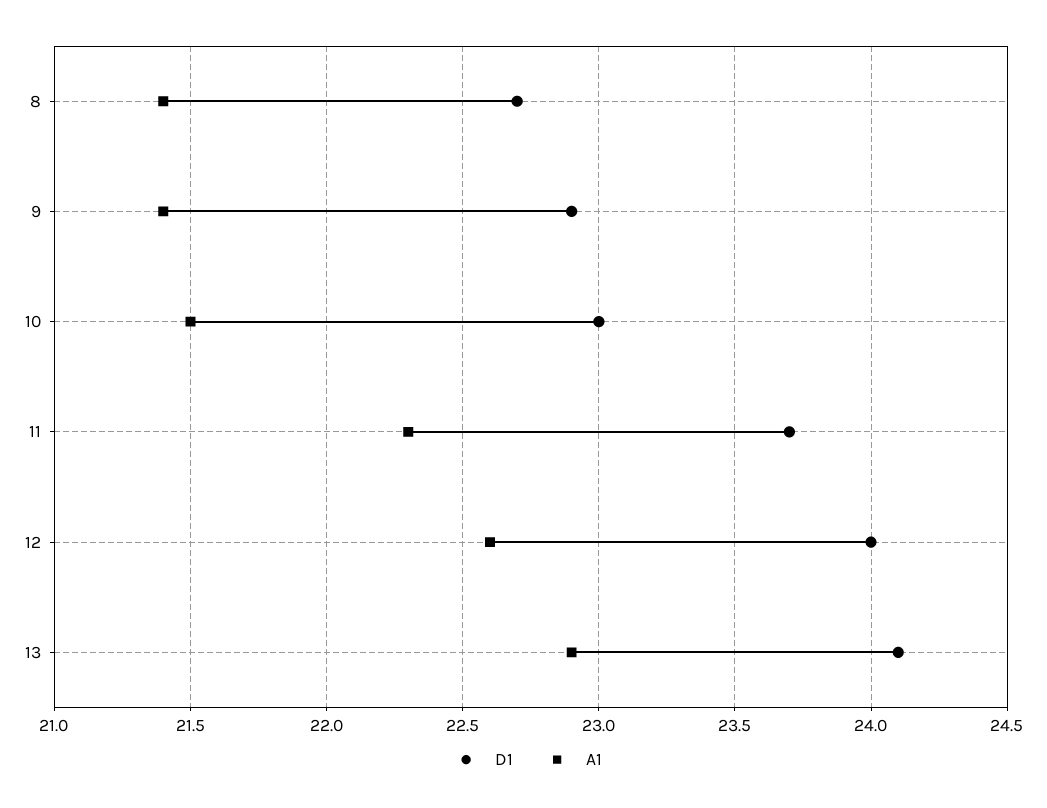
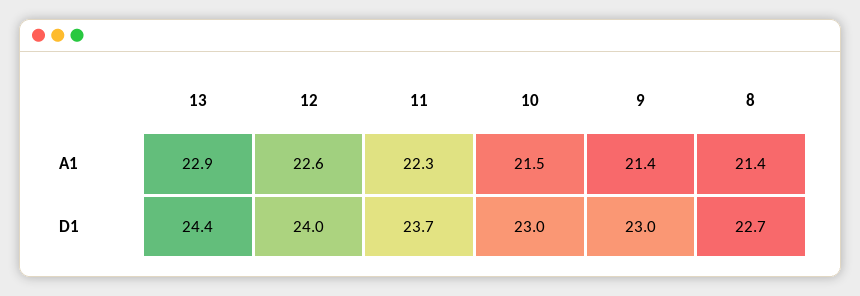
D1, 9: 22.9 -> 23
D1, 13: 24.1 -> 24.4

